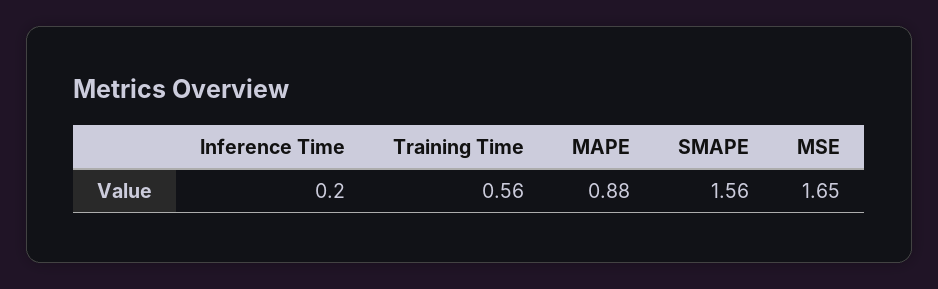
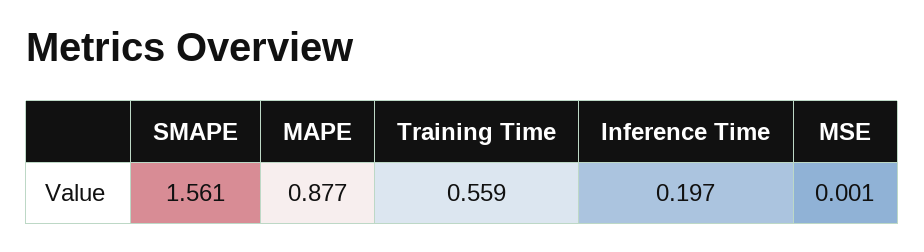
MSE: 1.65 -> 0.001

